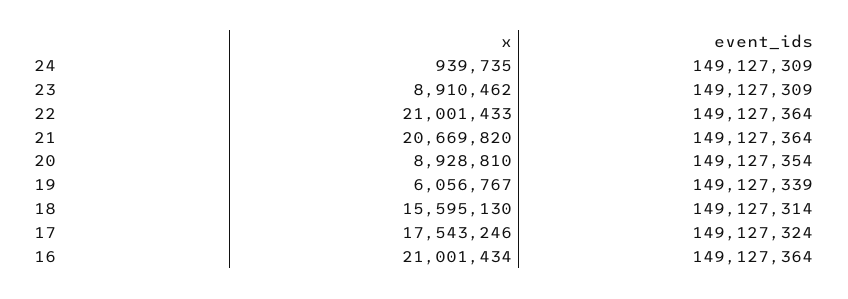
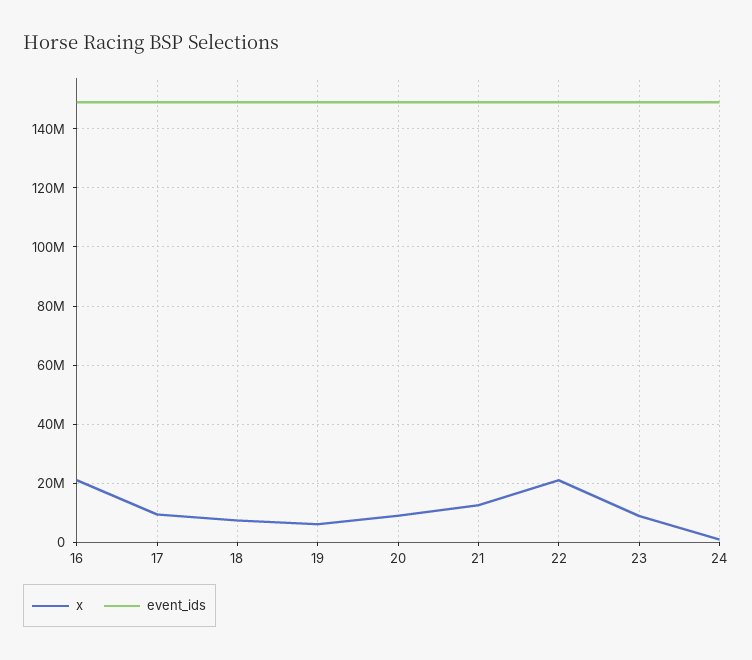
x, 21: 20669820 -> 12500000
x, 18: 15595130 -> 7500000
x, 17: 17543246 -> 10000000

